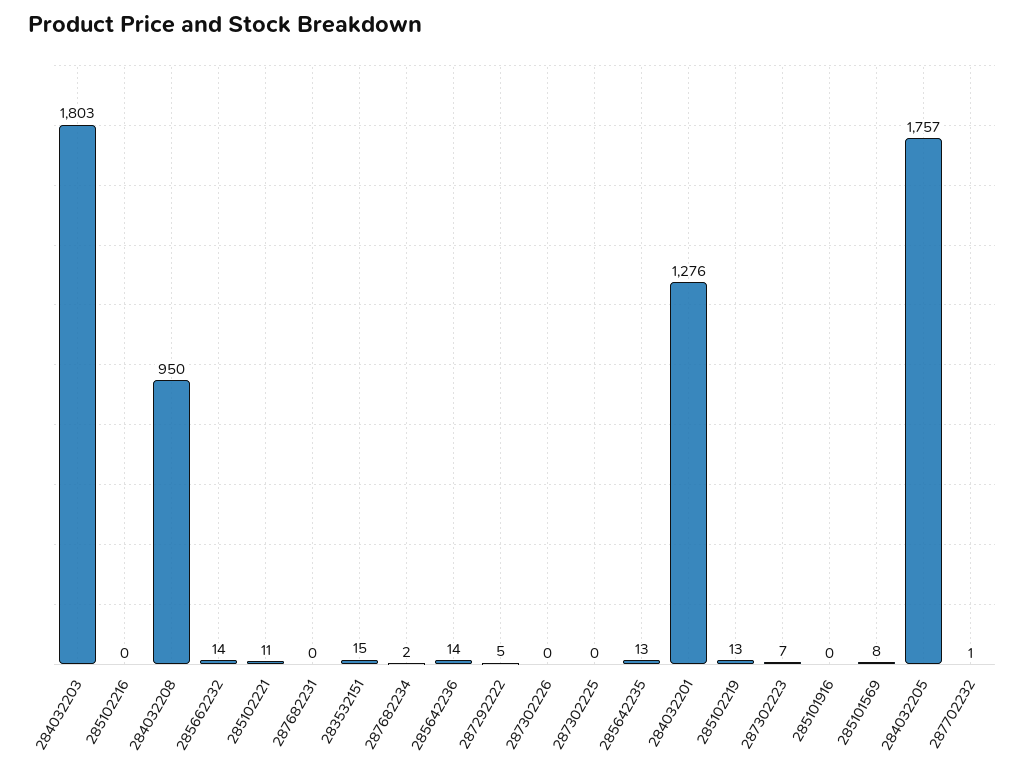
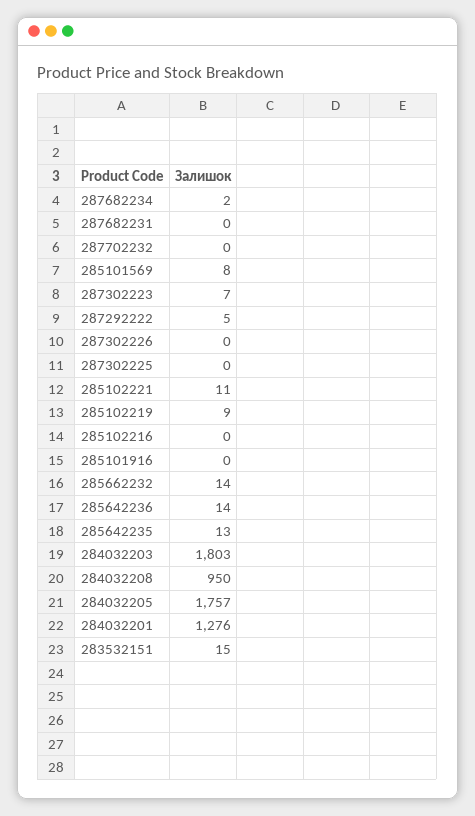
285102219: 13 -> 9
287702232: 1 -> 0

